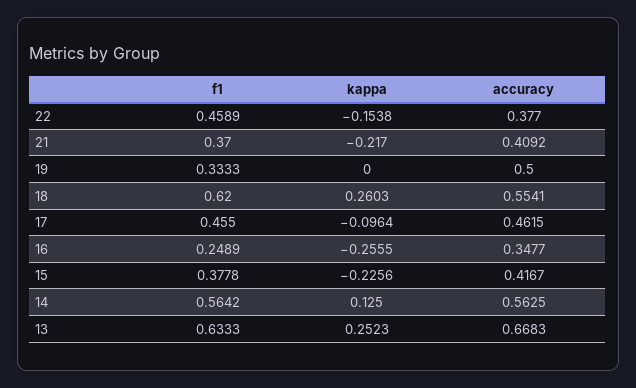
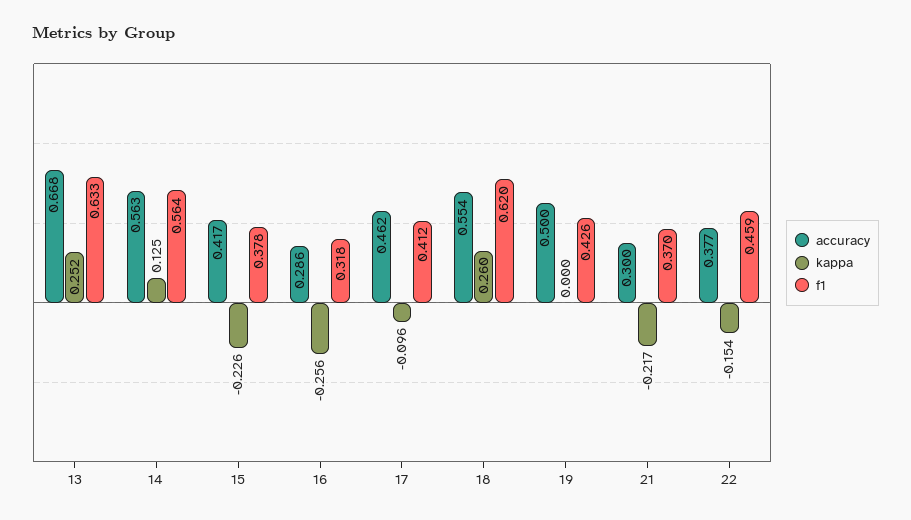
accuracy, 21: 0.4092 -> 0.3
f1, 19: 0.3333 -> 0.426
f1, 17: 0.455 -> 0.412
f1, 16: 0.2489 -> 0.318
accuracy, 16: 0.3477 -> 0.286

